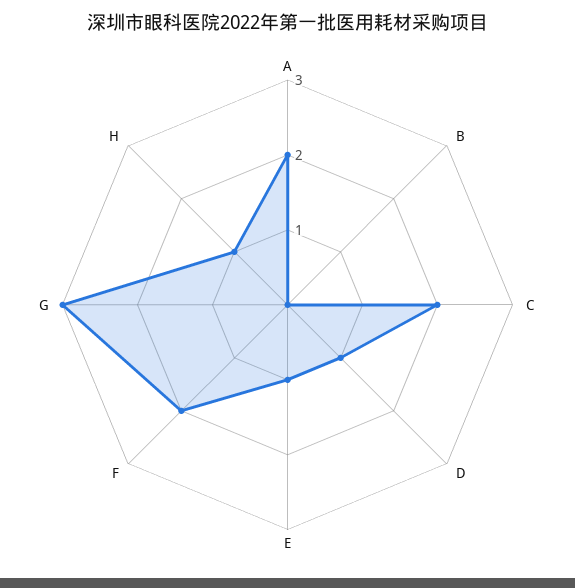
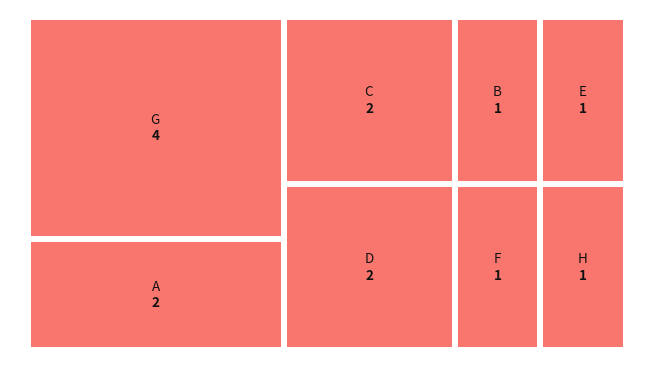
B: 0 -> 1
D: 1 -> 2
F: 2 -> 1
G: 3 -> 4

